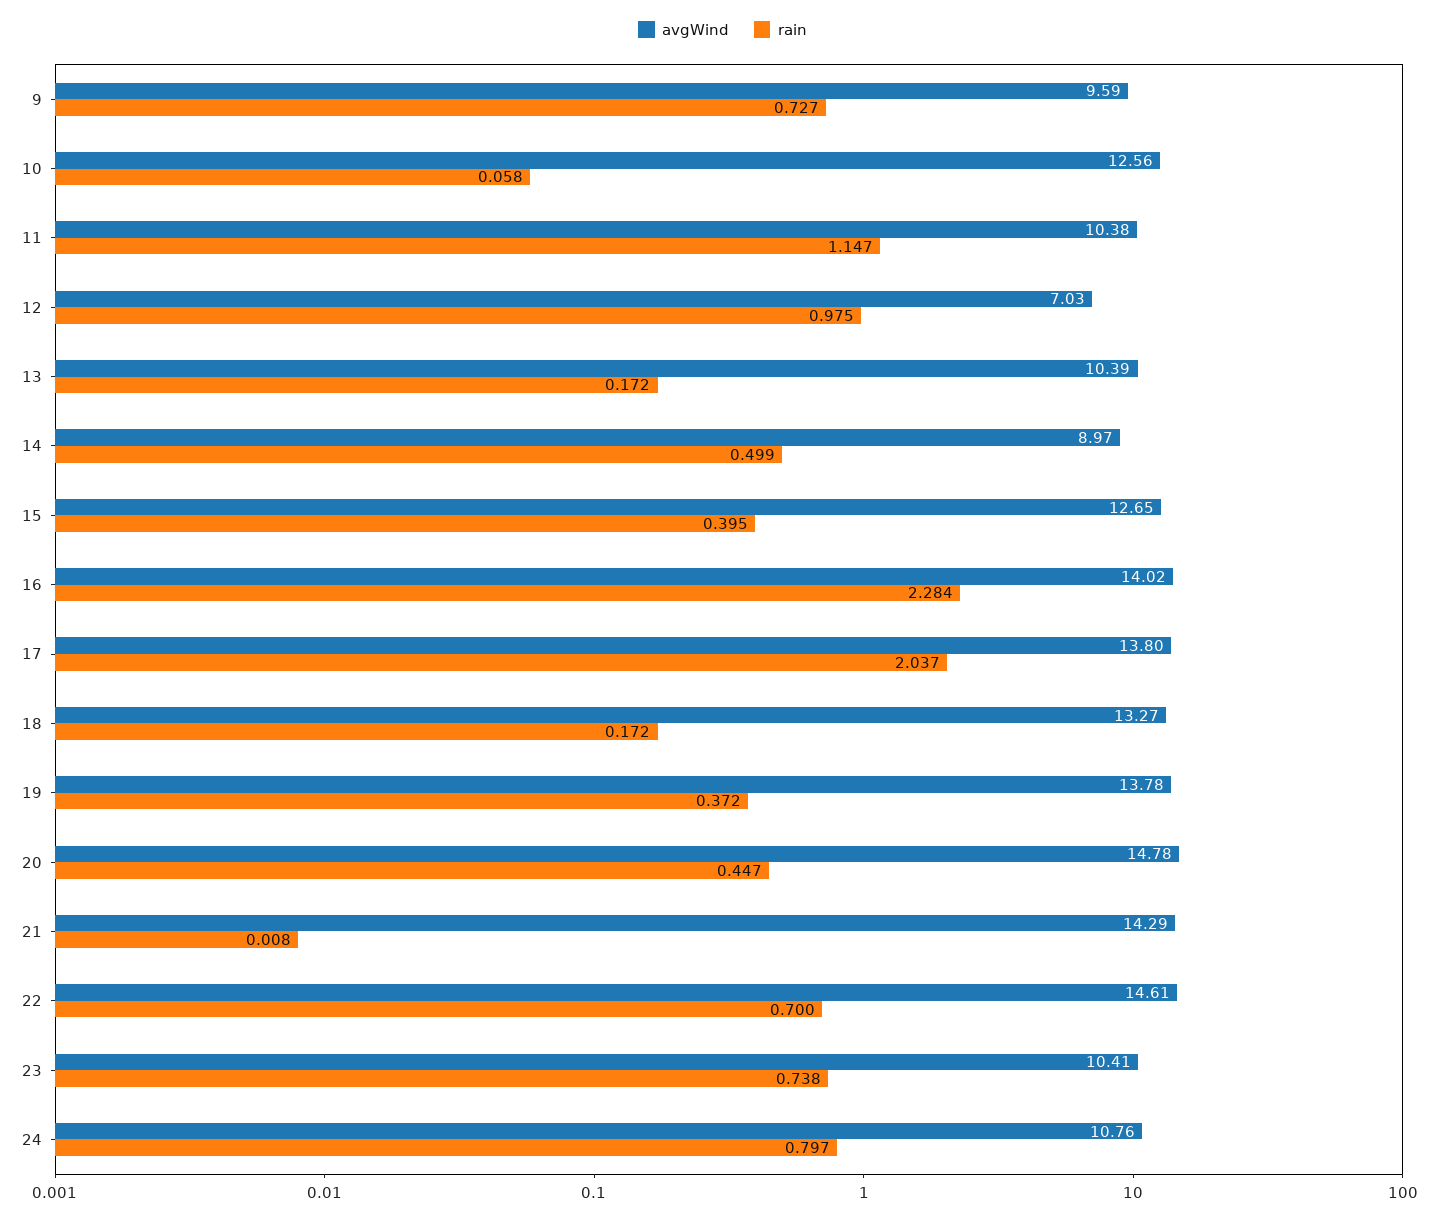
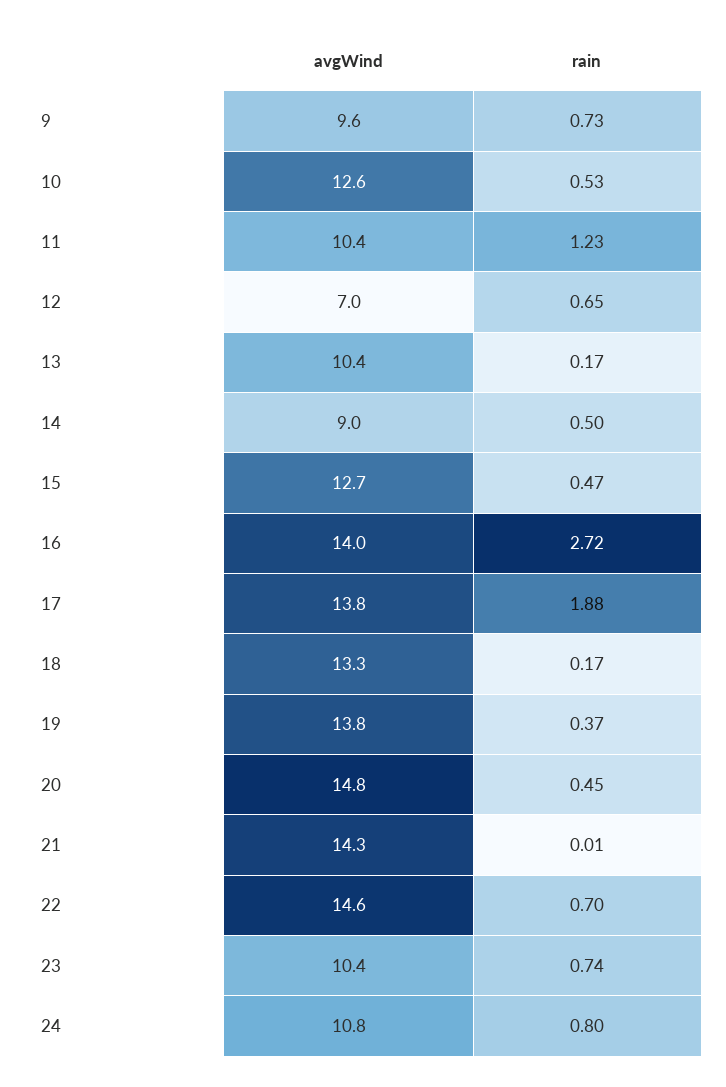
rain, 10: 0.058 -> 0.53
rain, 11: 1.147 -> 1.23
rain, 12: 0.975 -> 0.65
rain, 15: 0.395 -> 0.47
rain, 16: 2.284 -> 2.72
rain, 17: 2.037 -> 1.88

